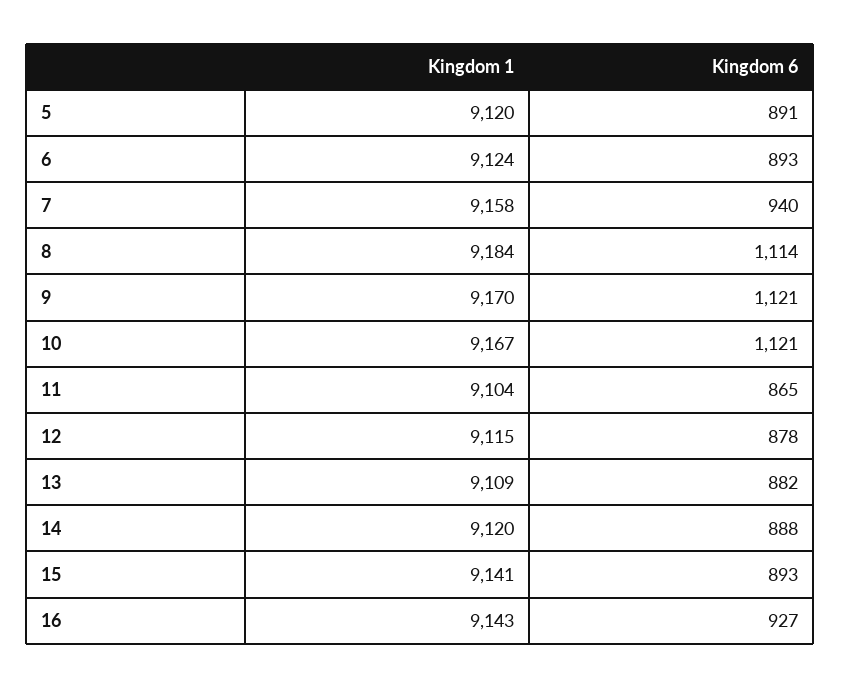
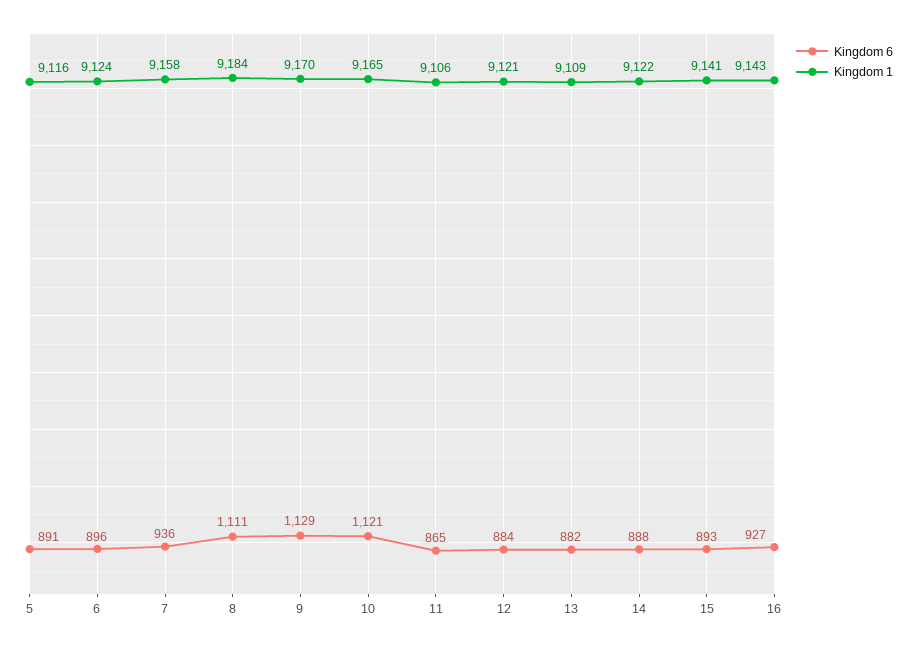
Kingdom 1, 5: 9120 -> 9116
Kingdom 6, 6: 893 -> 896
Kingdom 6, 7: 940 -> 936
Kingdom 6, 8: 1114 -> 1111
Kingdom 6, 9: 1121 -> 1129
Kingdom 1, 10: 9167 -> 9165
Kingdom 1, 11: 9104 -> 9106
Kingdom 1, 12: 9115 -> 9121
Kingdom 6, 12: 878 -> 884
Kingdom 1, 14: 9120 -> 9122

